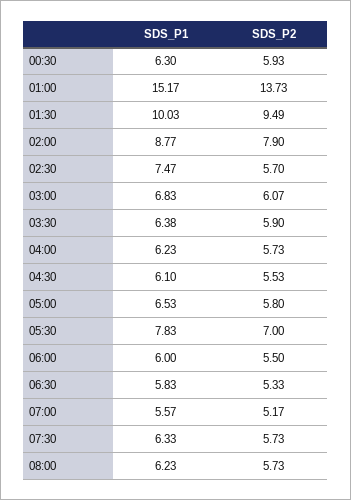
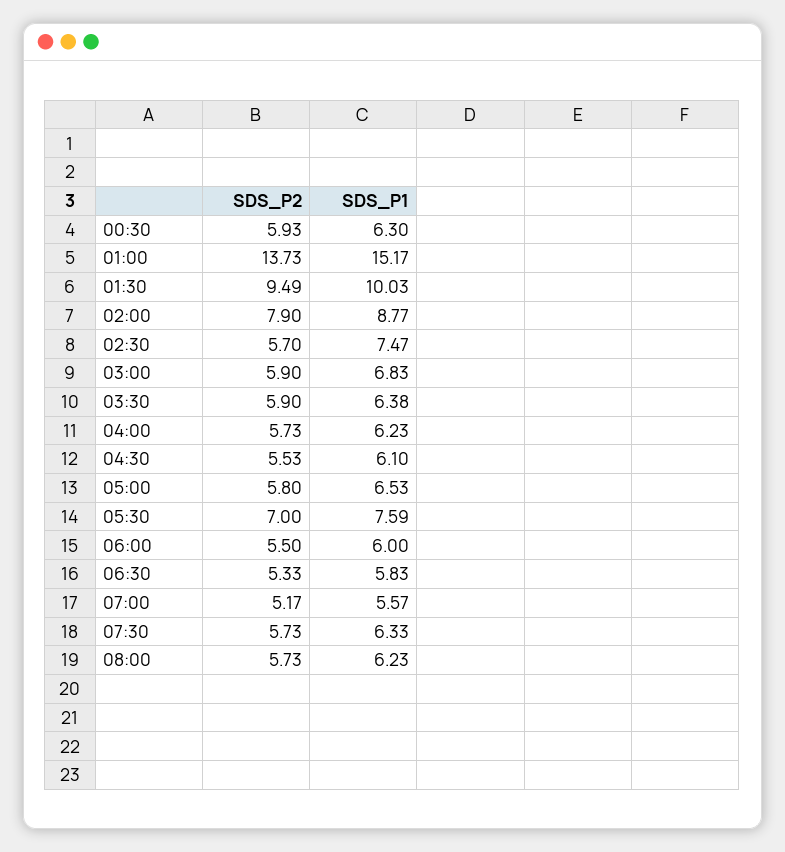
SDS_P2, 03:00: 6.07 -> 5.9
SDS_P1, 05:30: 7.83 -> 7.59

